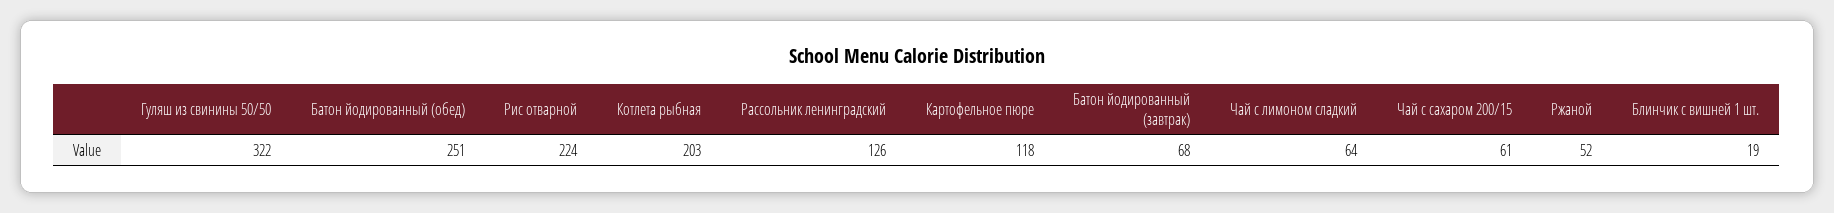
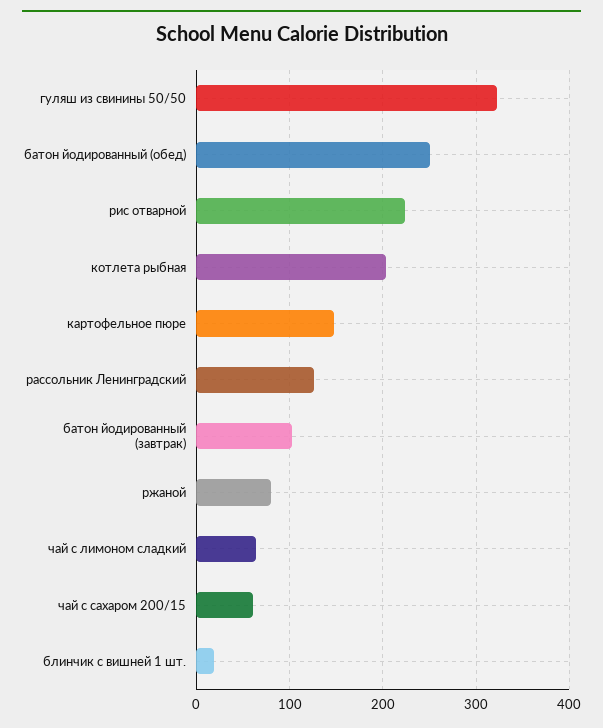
Картофельное пюре: 118 -> 150
Батон йодированный (завтрак): 68 -> 100
Ржаной: 52 -> 80

